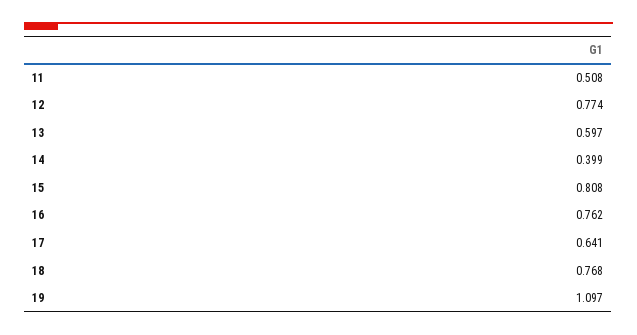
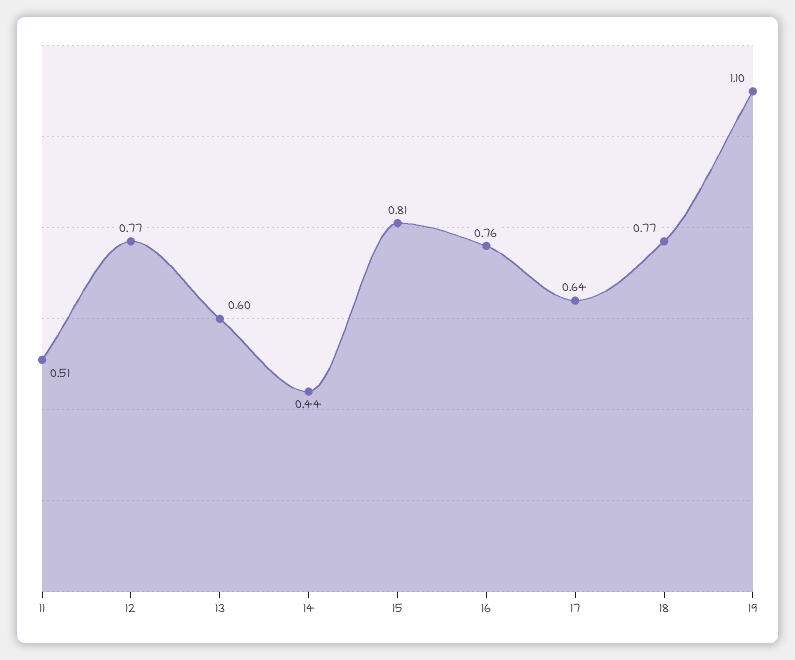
14: 0.399 -> 0.44

